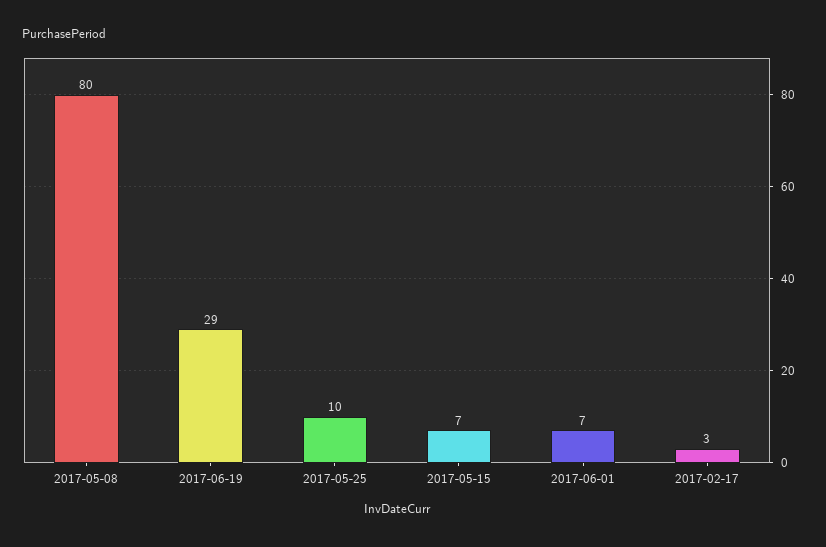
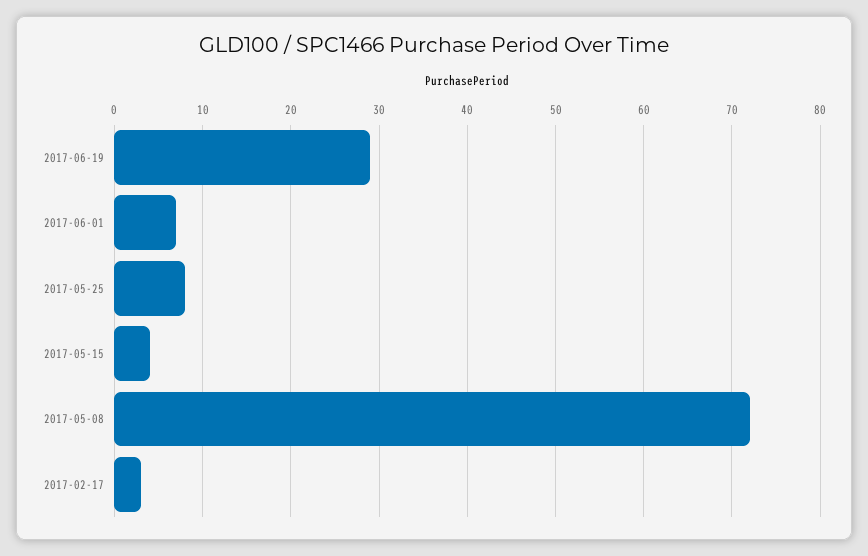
2017-05-08: 80 -> 72
2017-05-25: 10 -> 8
2017-05-15: 7 -> 4

